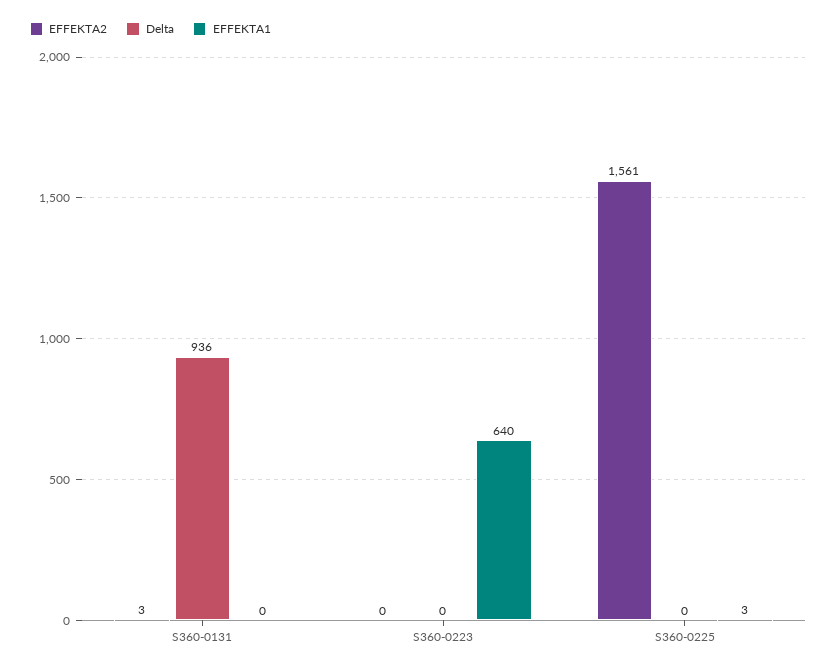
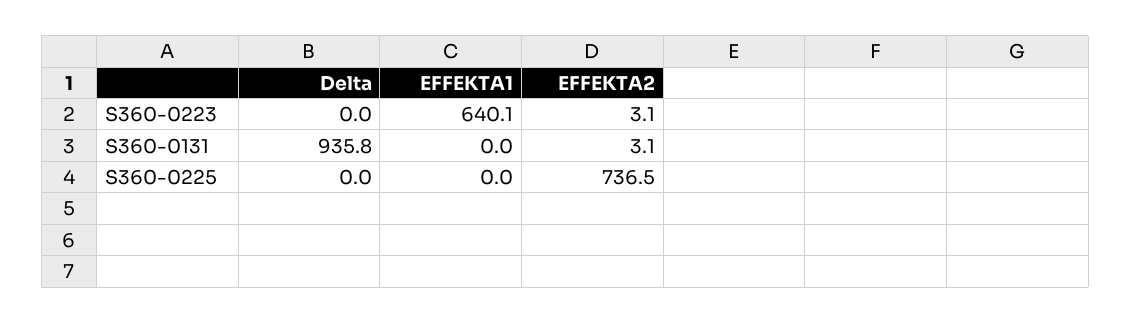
EFFEKTA2, S360-0223: 0 -> 3.1
EFFEKTA2, S360-0225: 1561 -> 736.5
EFFEKTA1, S360-0225: 3 -> 0

